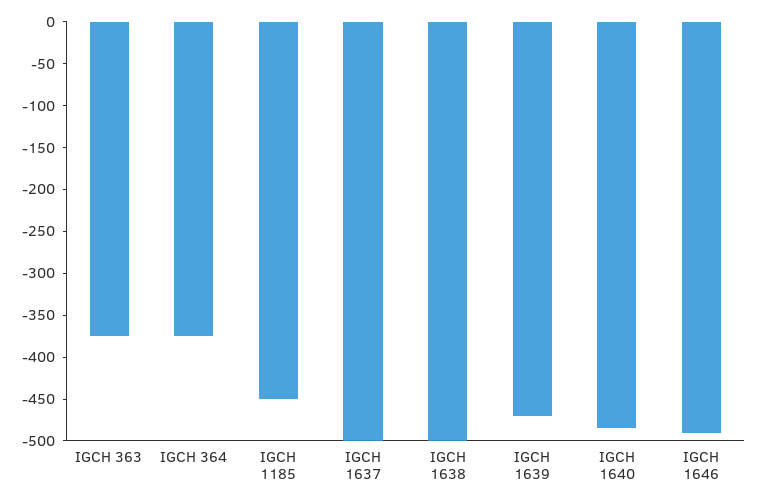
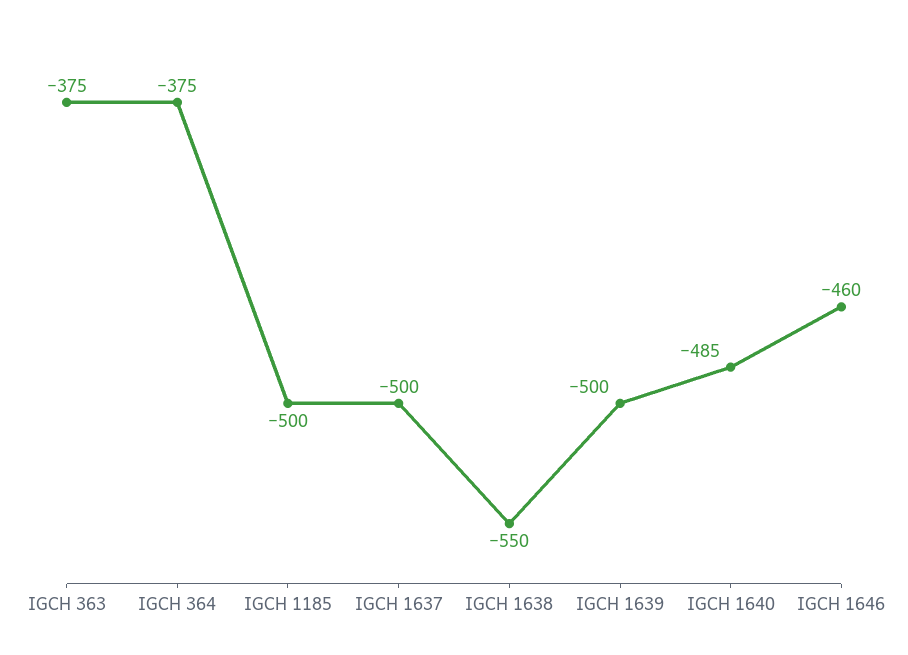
IGCH 1185: -450 -> -500
IGCH 1638: -500 -> -550
IGCH 1639: -470 -> -500
IGCH 1646: -490 -> -460

